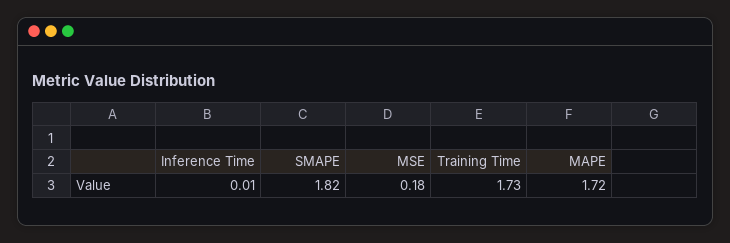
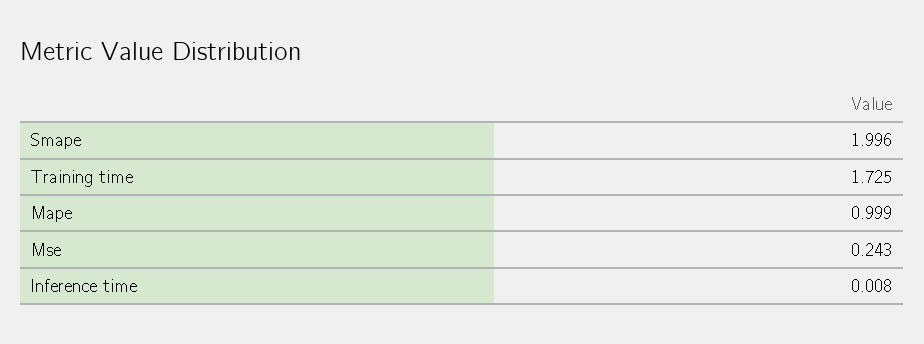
SMAPE: 1.82 -> 1.996
MSE: 0.18 -> 0.243
MAPE: 1.72 -> 0.999

